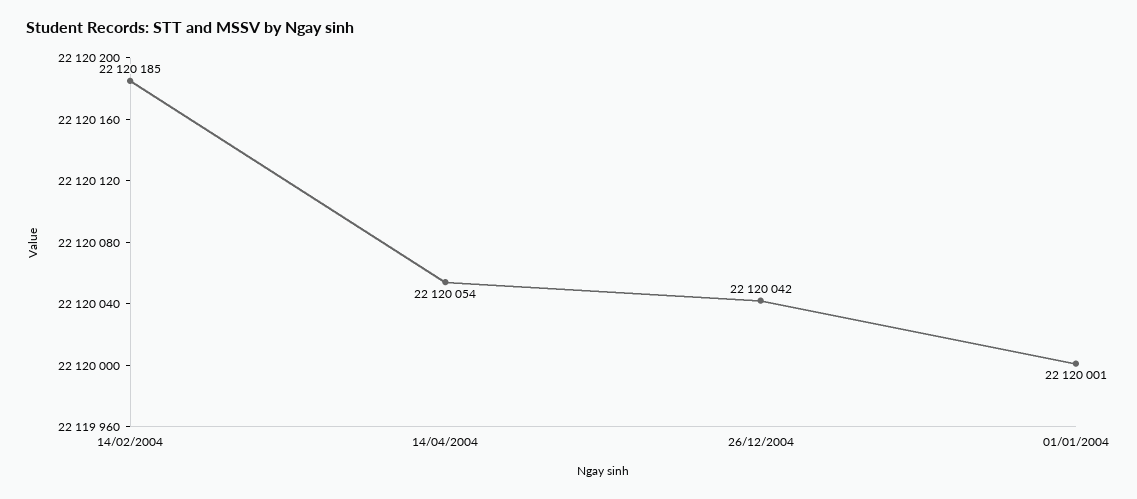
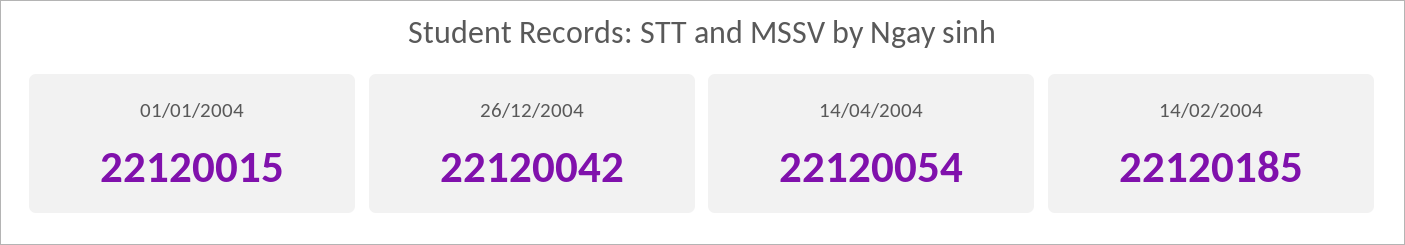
01/01/2004: 22120001 -> 22120015

